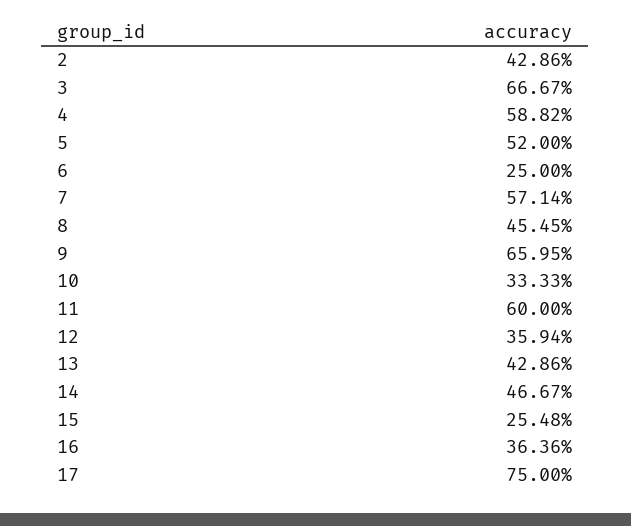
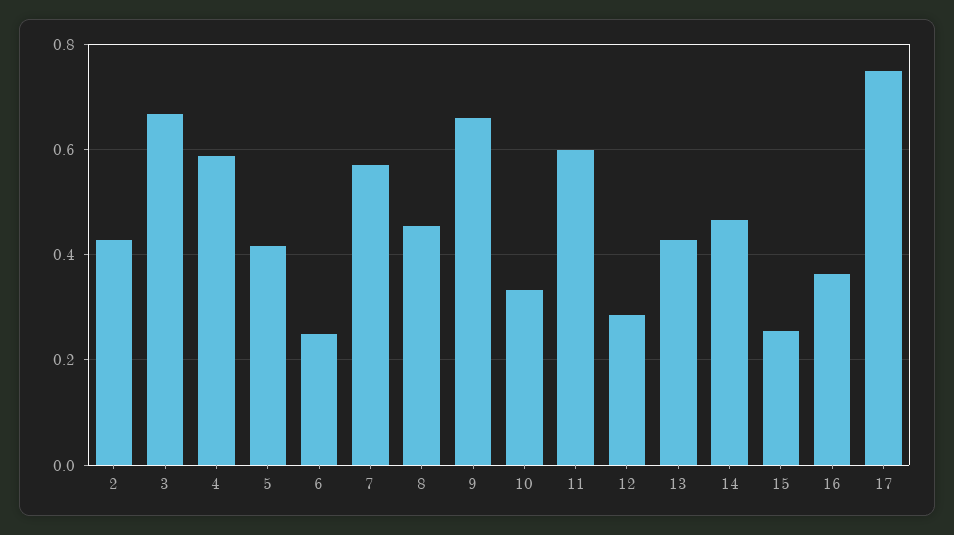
5: 0.52 -> 0.42
12: 0.3594 -> 0.28

